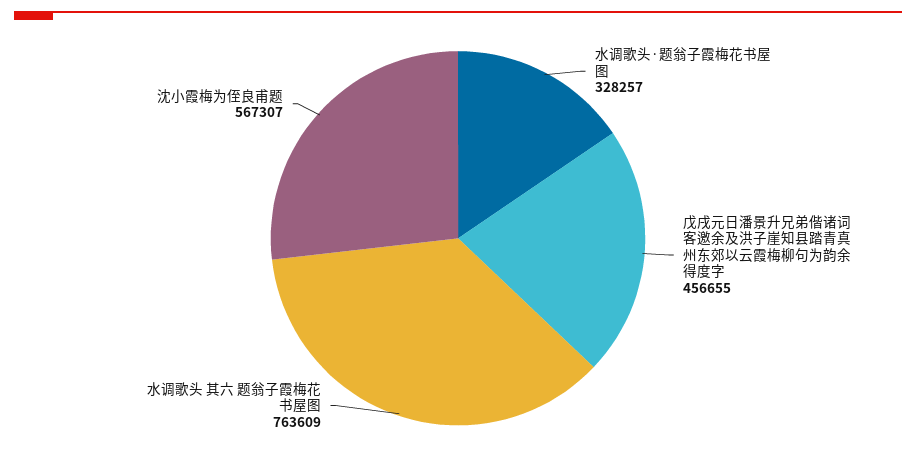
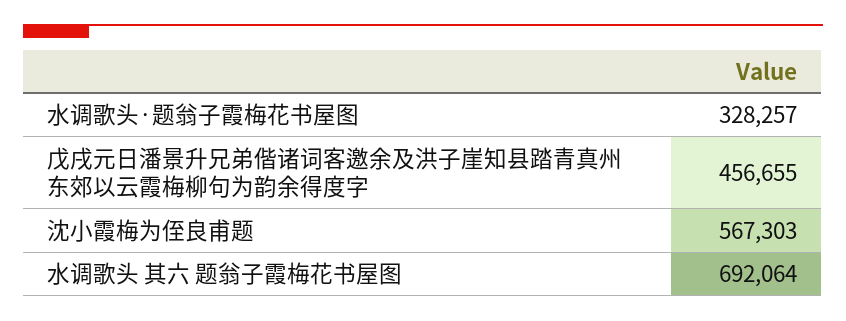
水调歌头 其六 题翁子霞梅花书屋图: 763609 -> 692064
沈小霞梅为侄良甫题: 567307 -> 567303

